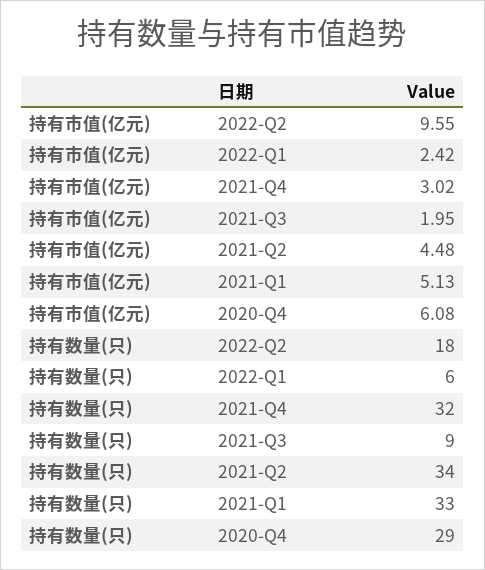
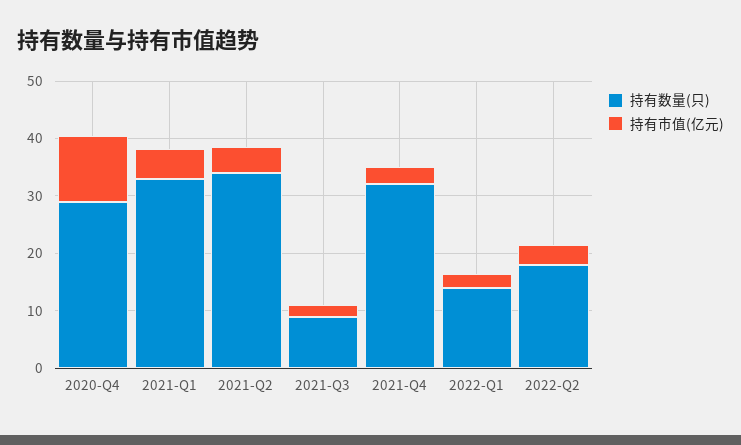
持有市值(亿元), 2022-Q2: 9.55 -> 4
持有市值(亿元), 2020-Q4: 6.08 -> 12
持有数量(只), 2022-Q1: 6 -> 14

